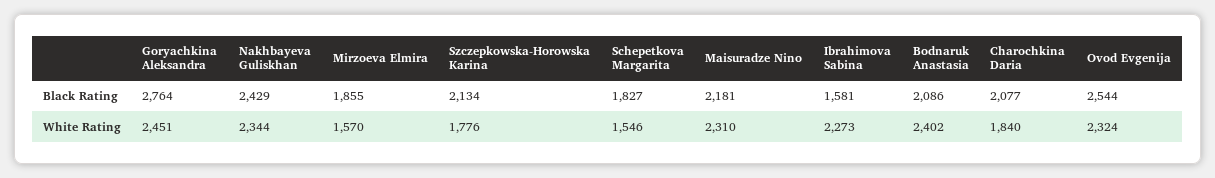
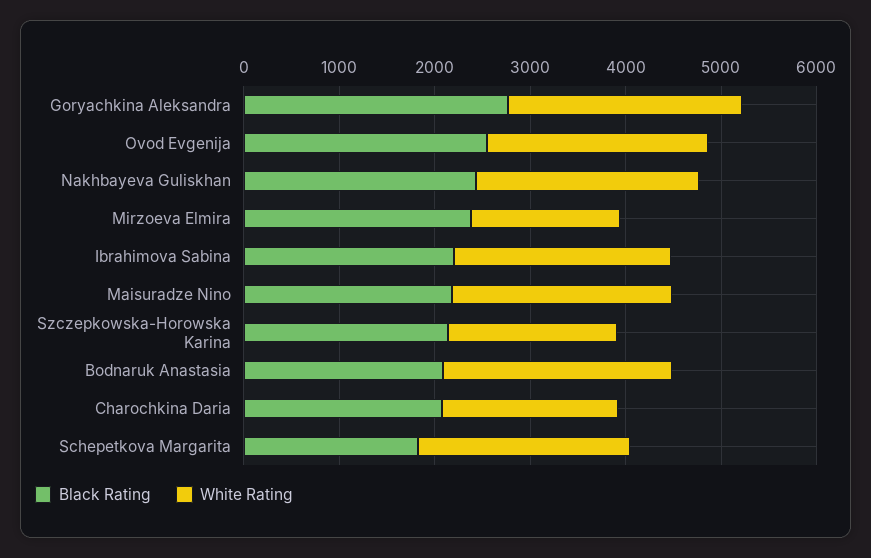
Black Rating, Mirzoeva Elmira: 1855 -> 2400
Black Rating, Ibrahimova Sabina: 1581 -> 2200
White Rating, Schepetkova Margarita: 1546 -> 2200

